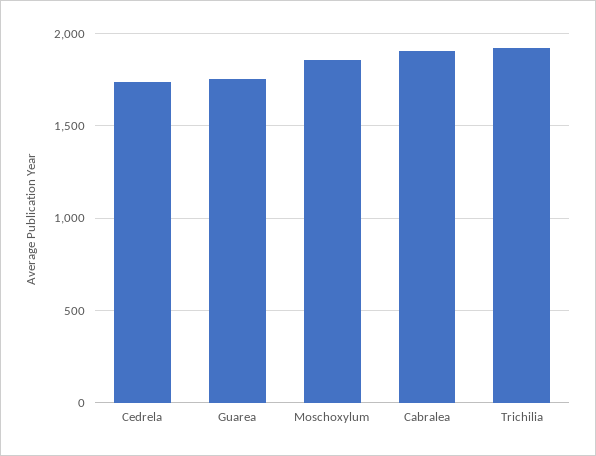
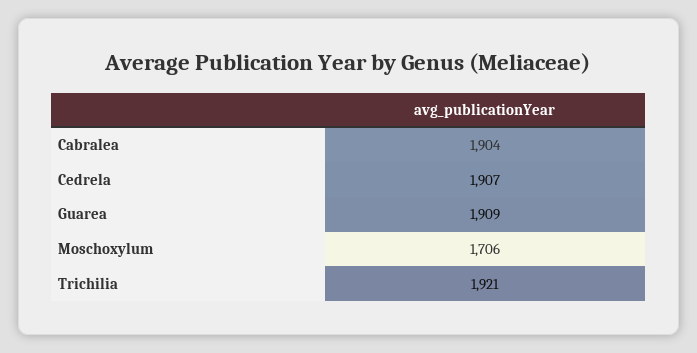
Cedrela: 1750 -> 1907
Guarea: 1750 -> 1909
Moschoxylum: 1850 -> 1706

